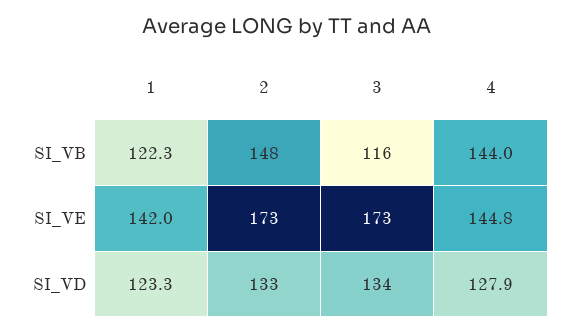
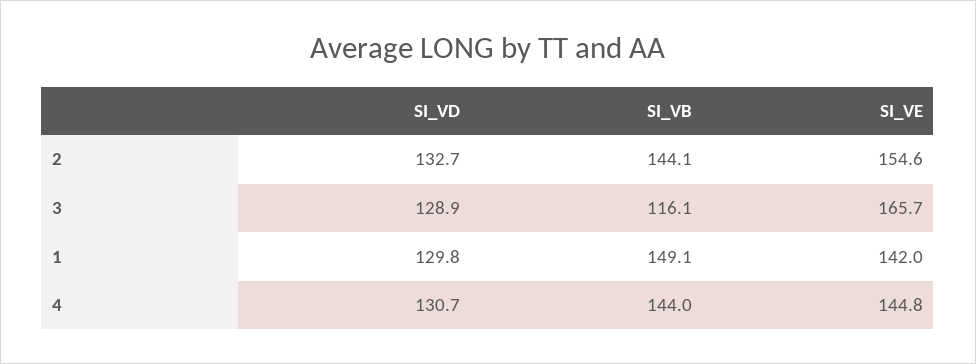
1, SI_VB: 122.3 -> 149.1
2, SI_VB: 148 -> 144.1
2, SI_VE: 173 -> 154.6
3, SI_VE: 173 -> 165.7
1, SI_VD: 123.3 -> 129.8
3, SI_VD: 134 -> 128.9
4, SI_VD: 127.9 -> 130.7

